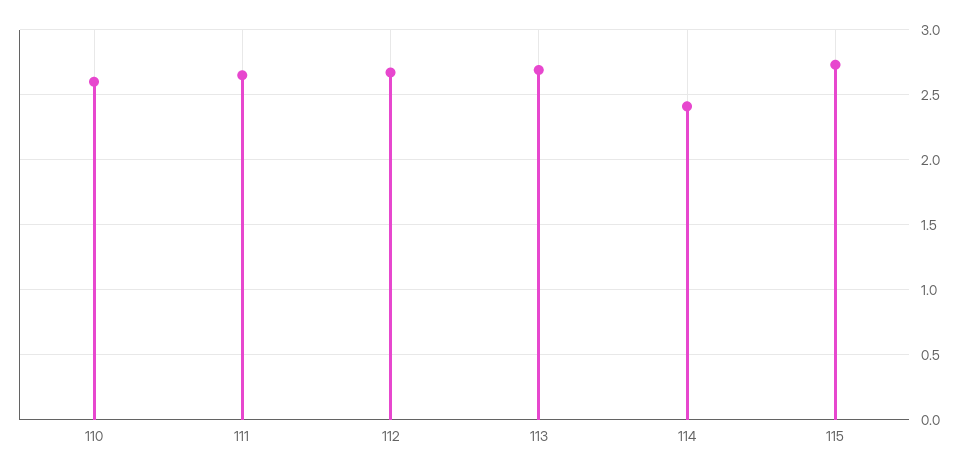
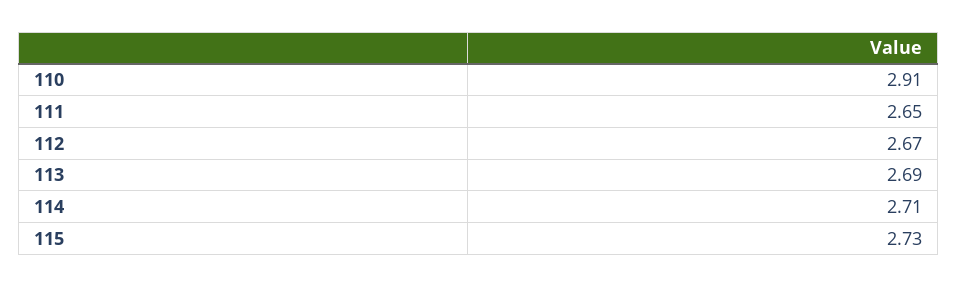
110: 2.6 -> 2.91
114: 2.4 -> 2.71

